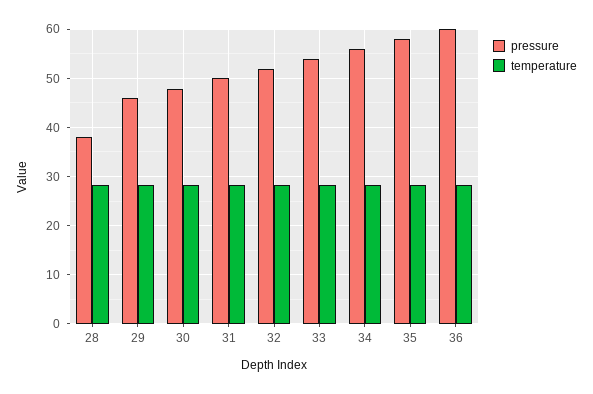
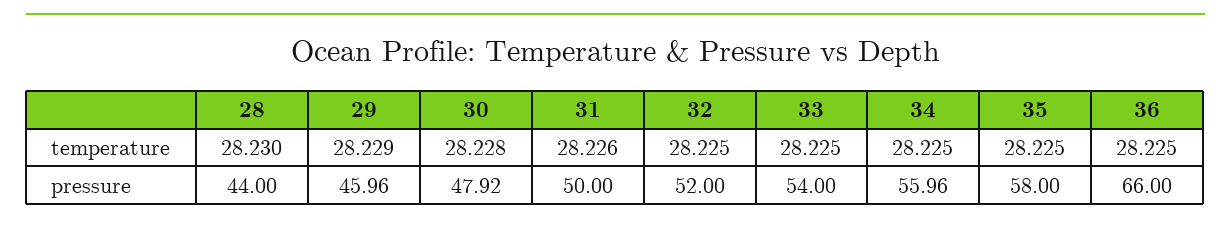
pressure, 28: 38 -> 44
pressure, 36: 60 -> 66

